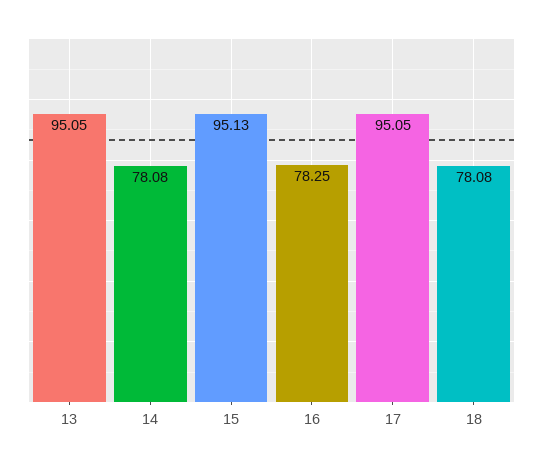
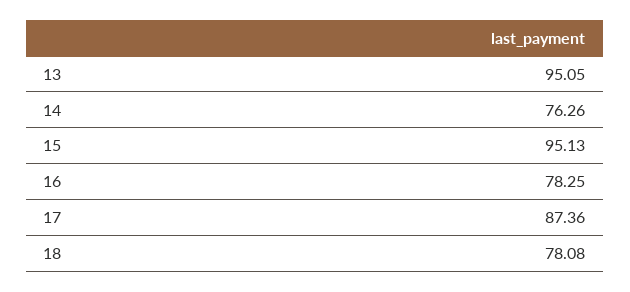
14: 78.08 -> 76.26
17: 95.05 -> 87.36

